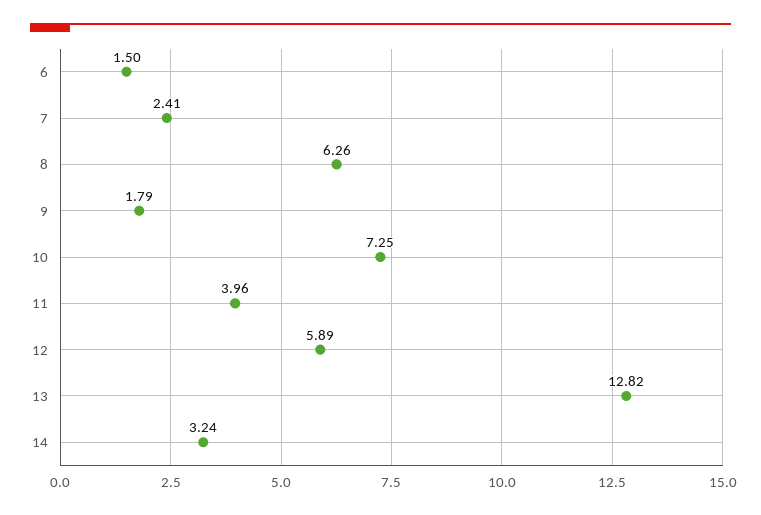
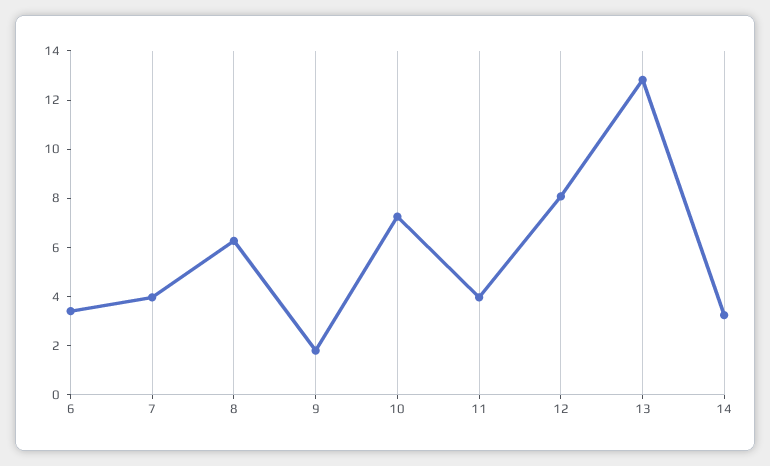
6: 1.5 -> 3.5
7: 2.41 -> 4
12: 5.89 -> 8

